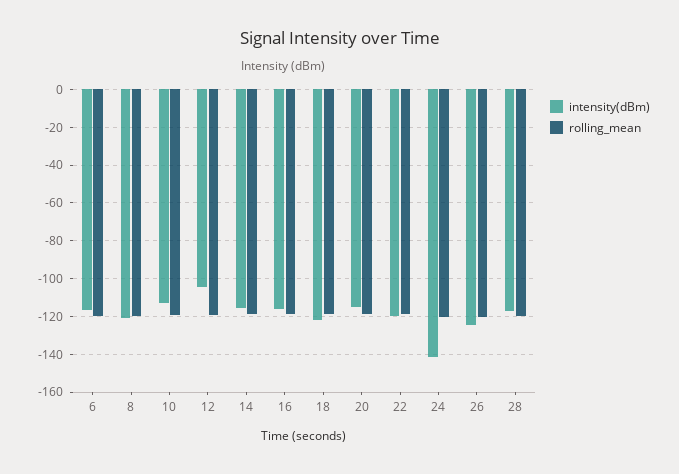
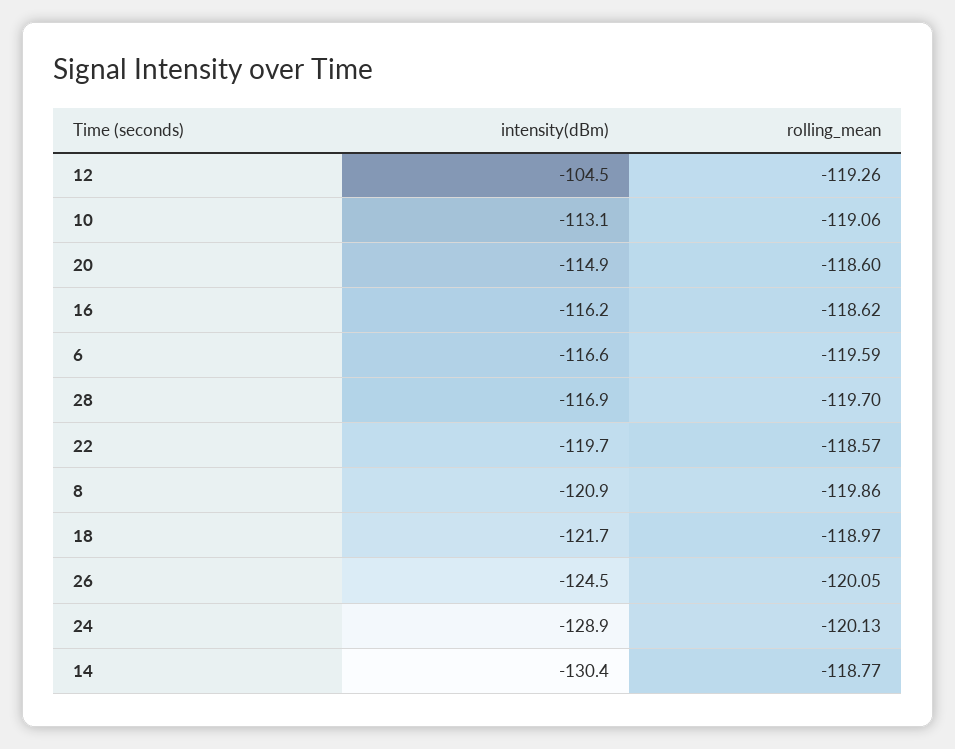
intensity(dBm), 14: -115 -> -130.4
intensity(dBm), 24: -140 -> -128.9

